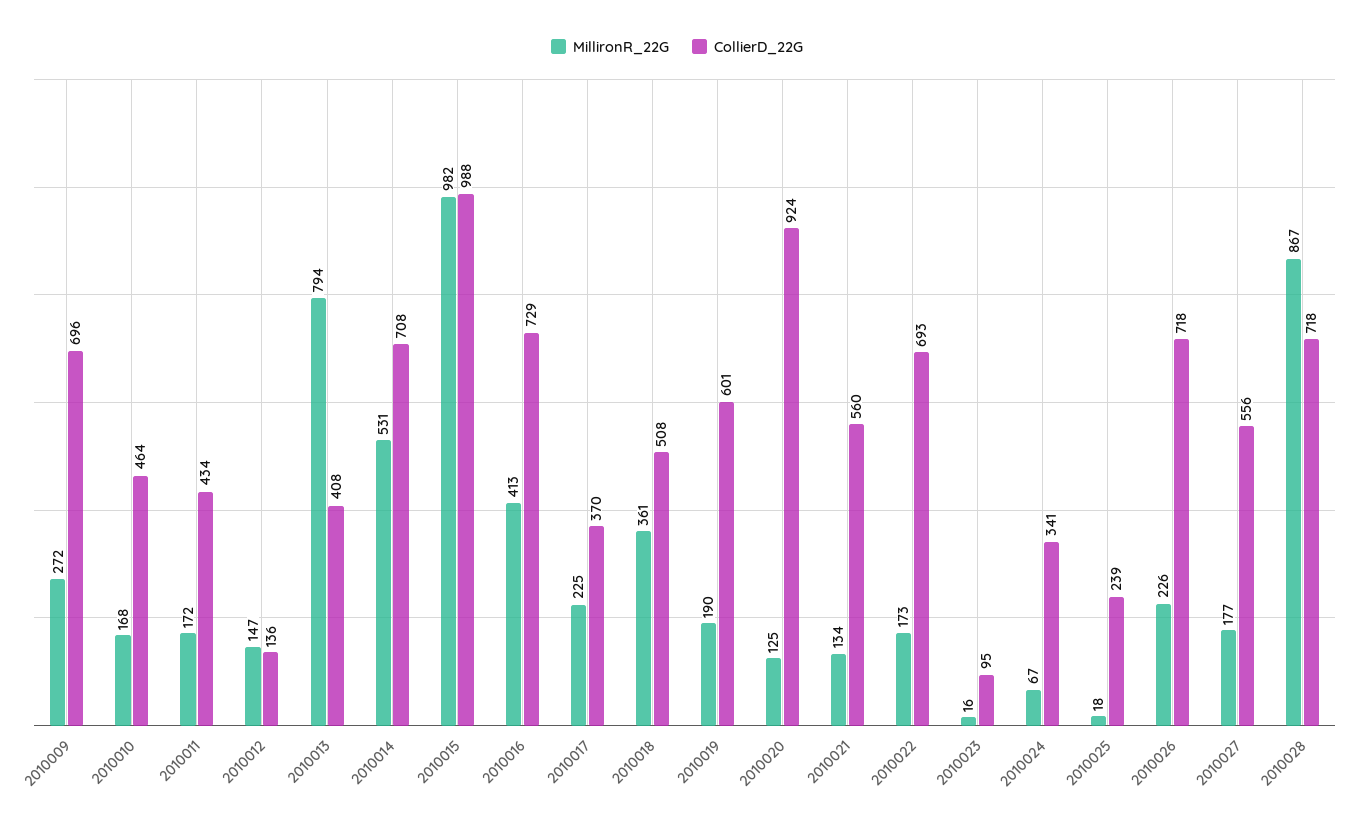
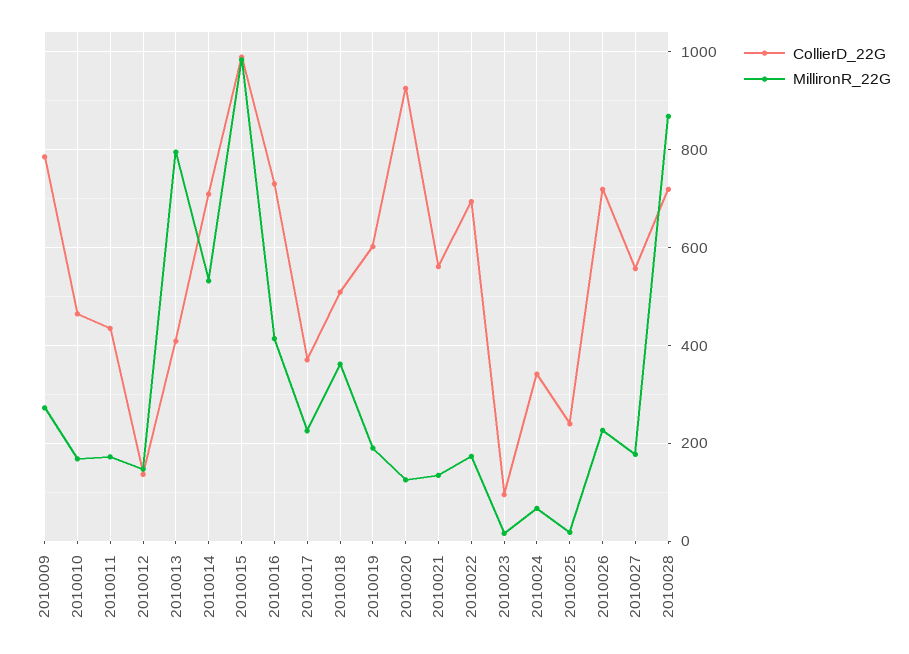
CollierD_22G, 2010009: 696 -> 780

